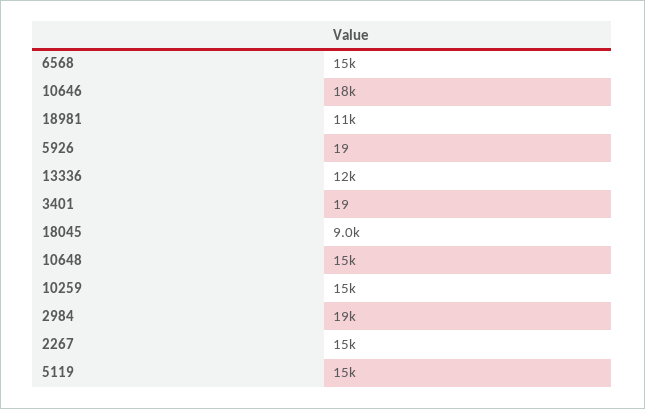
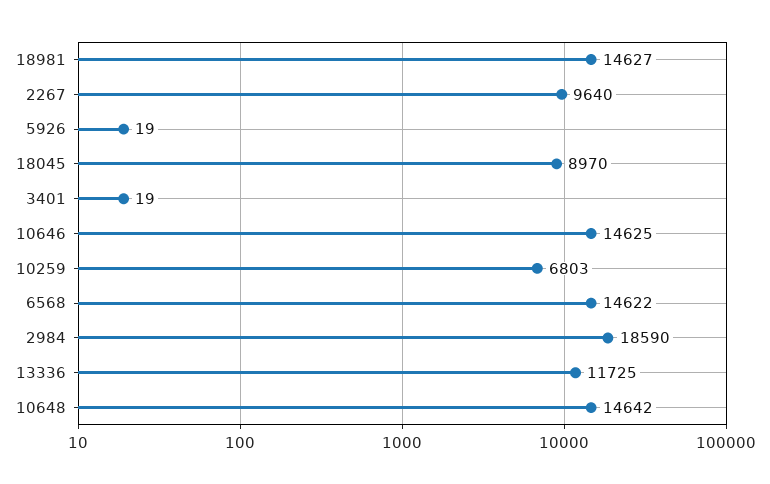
10646: 18000 -> 14625
18981: 11000 -> 14627
10259: 15000 -> 6803
2267: 15000 -> 9640
5119: 15000 -> none

